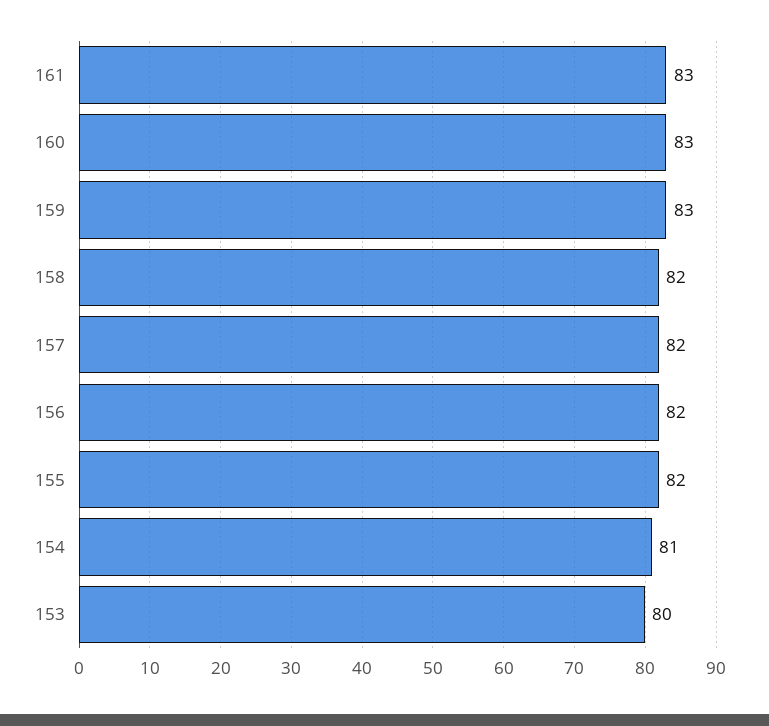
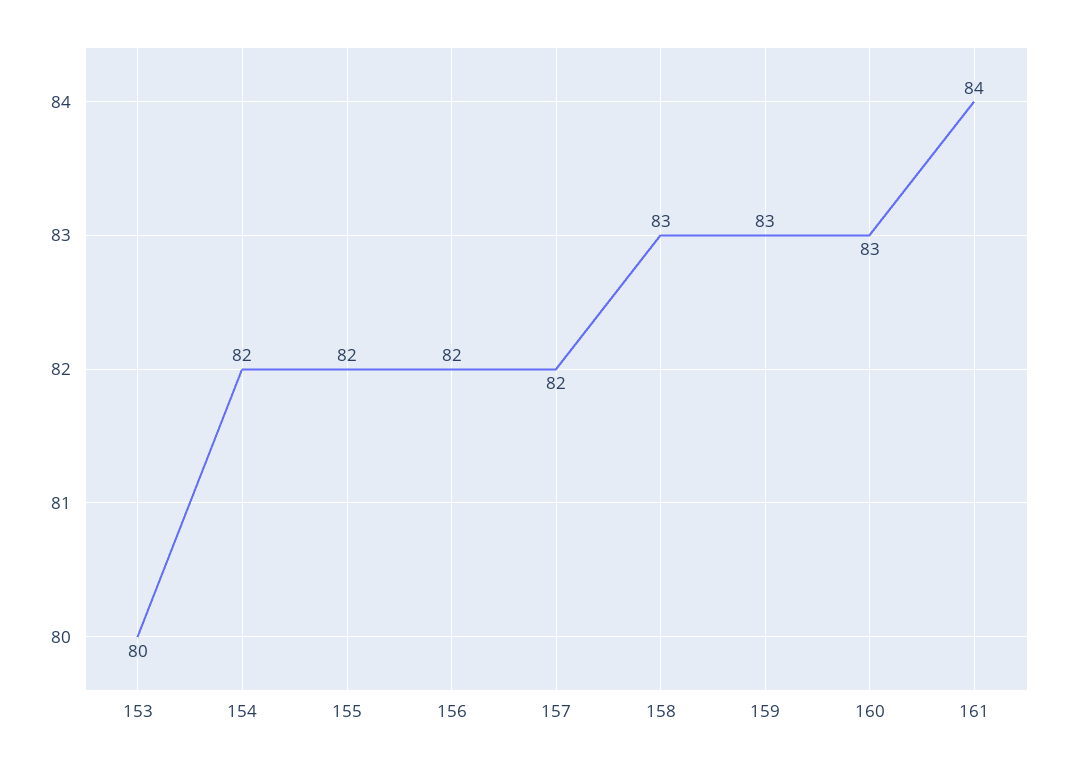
161: 83 -> 84
158: 82 -> 83
154: 81 -> 82

